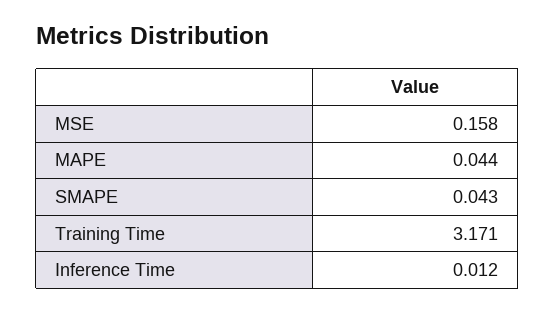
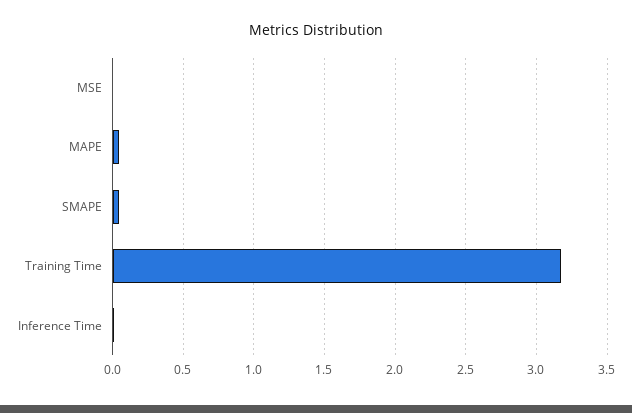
MSE: 0.158 -> 0

